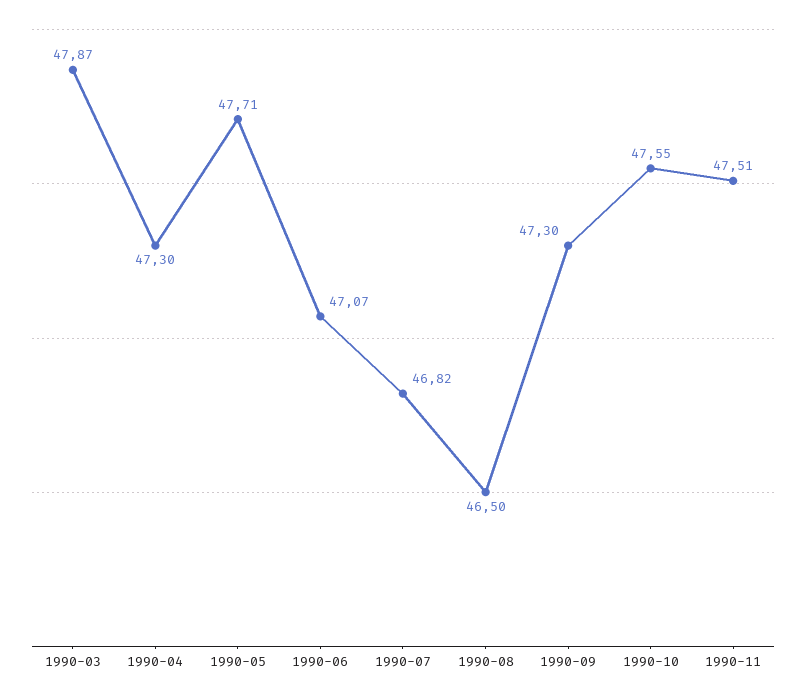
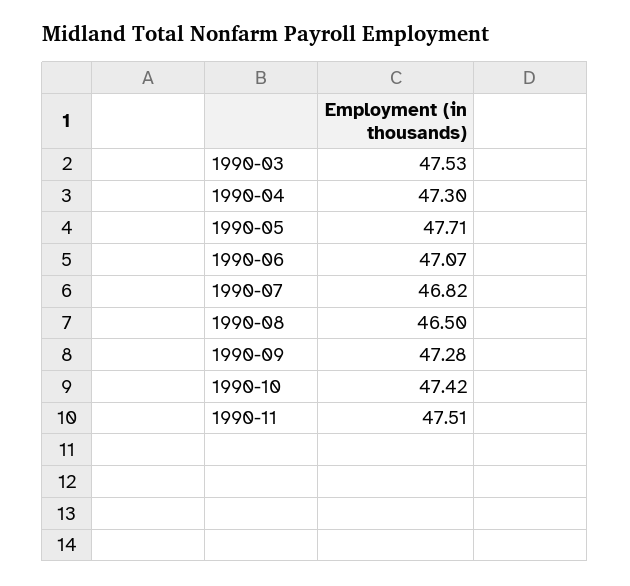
1990-03: 47.87 -> 47.53
1990-09: 47.3 -> 47.28
1990-10: 47.55 -> 47.42

